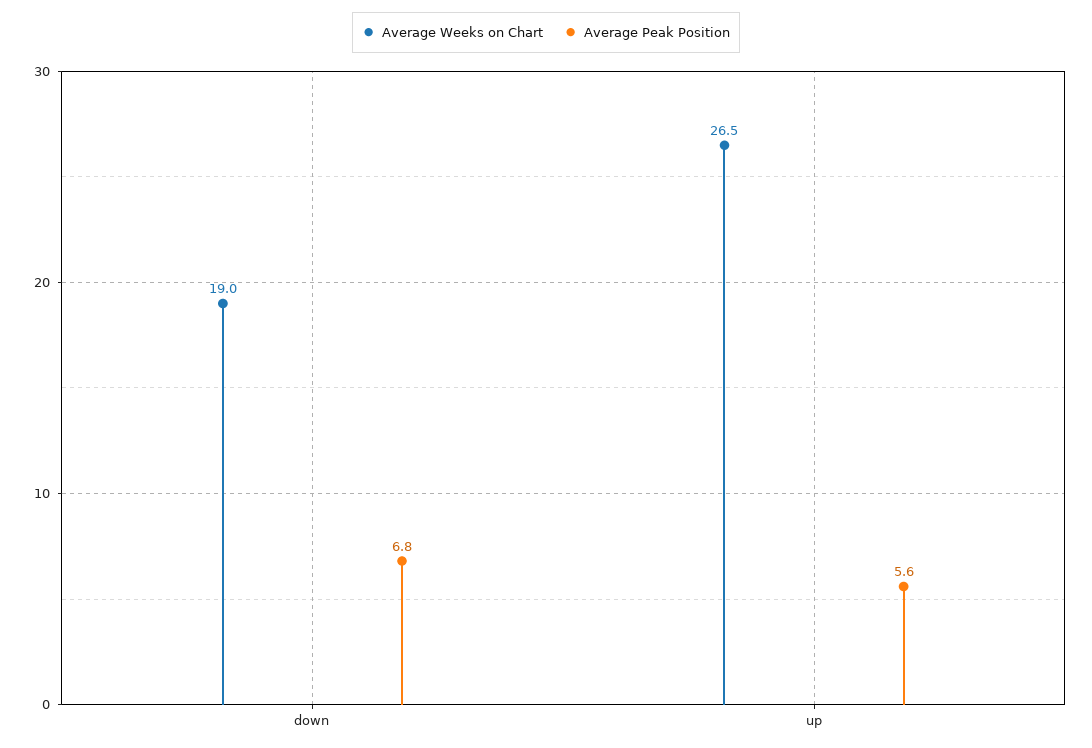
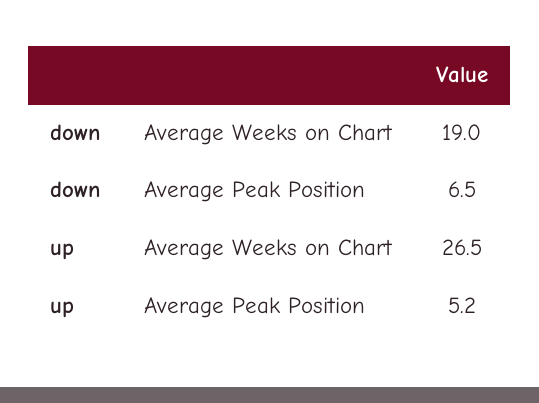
Average Peak Position, down: 6.8 -> 6.5
Average Peak Position, up: 5.6 -> 5.2

